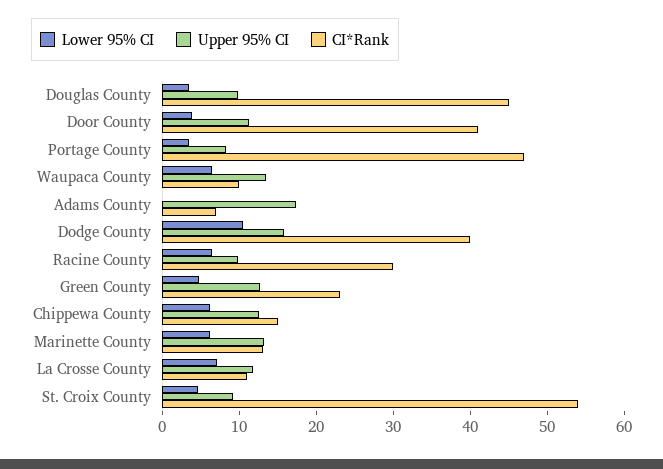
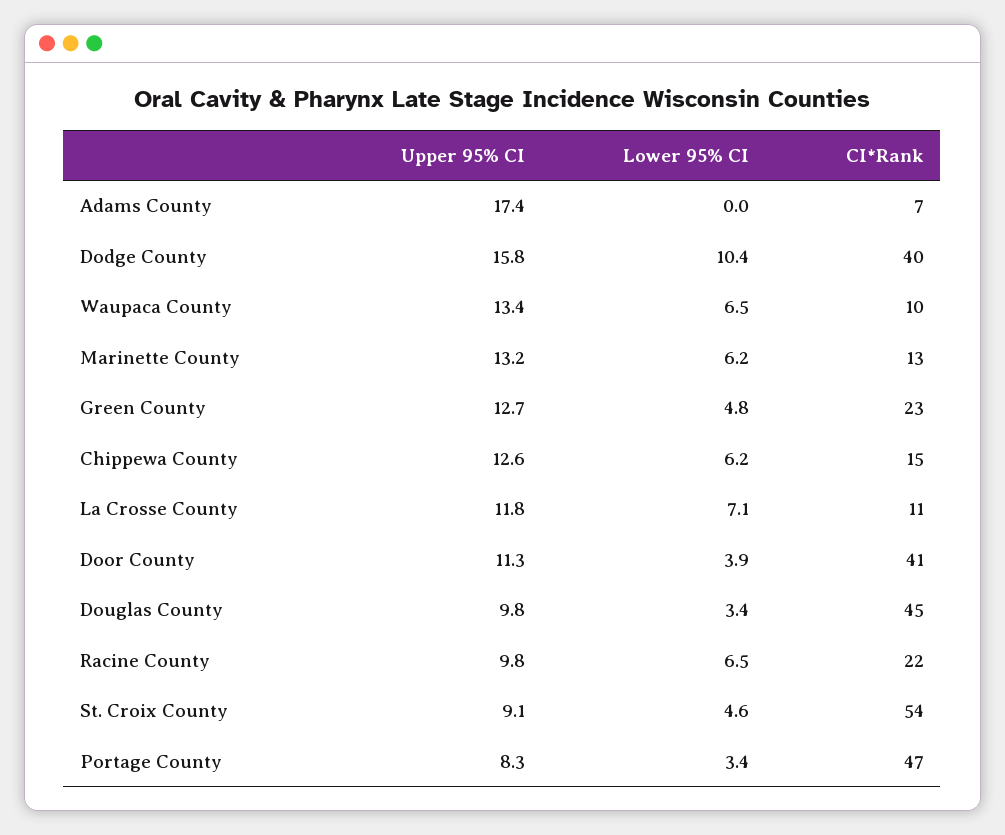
CI*Rank, Racine County: 30 -> 22

